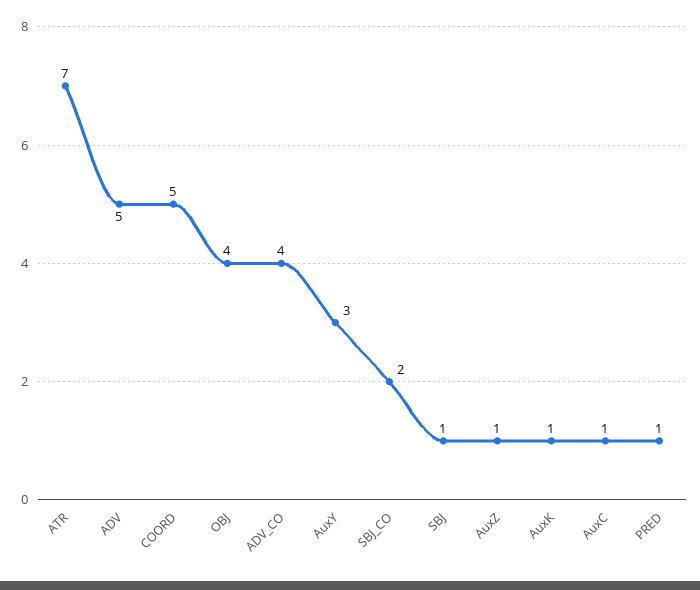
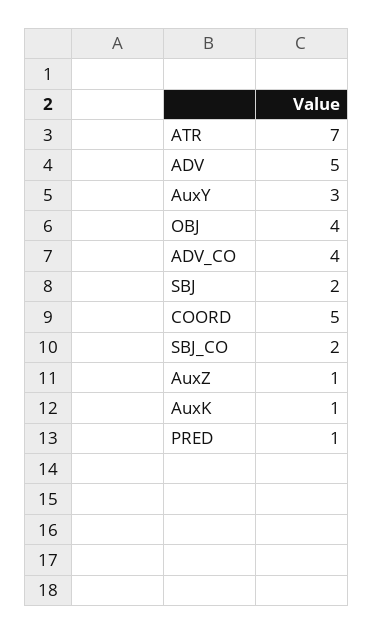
SBJ: 1 -> 2
AuxC: 1 -> none

